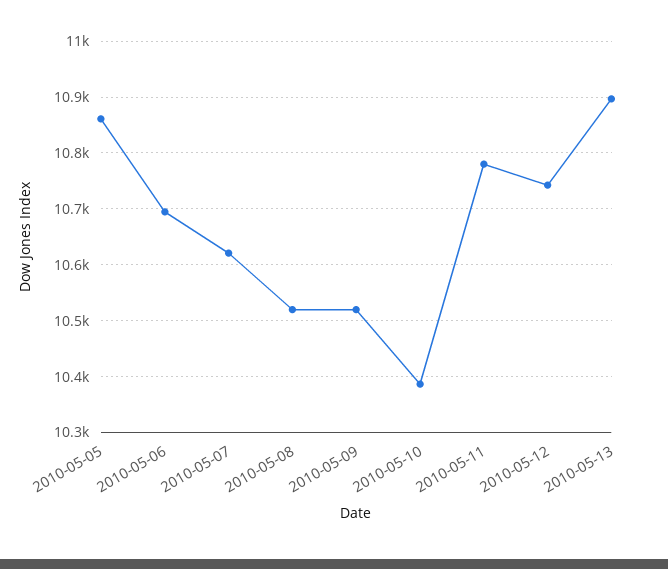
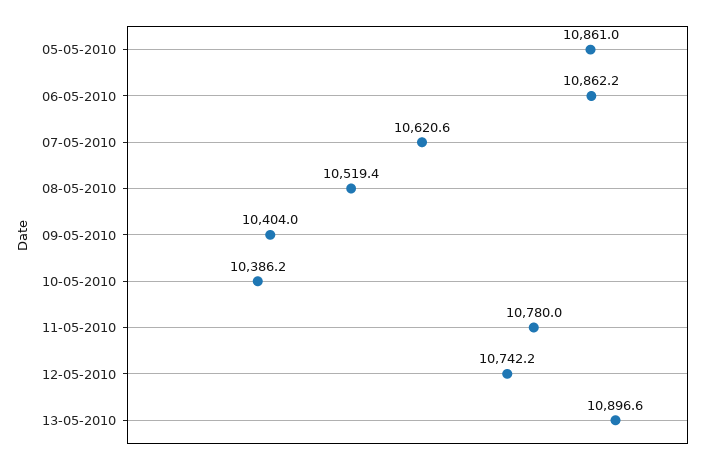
2010-05-06: 10700 -> 10862.2
2010-05-09: 10520 -> 10404

